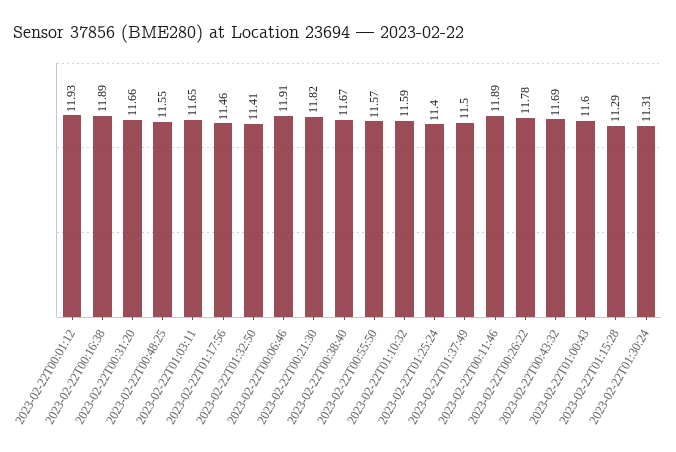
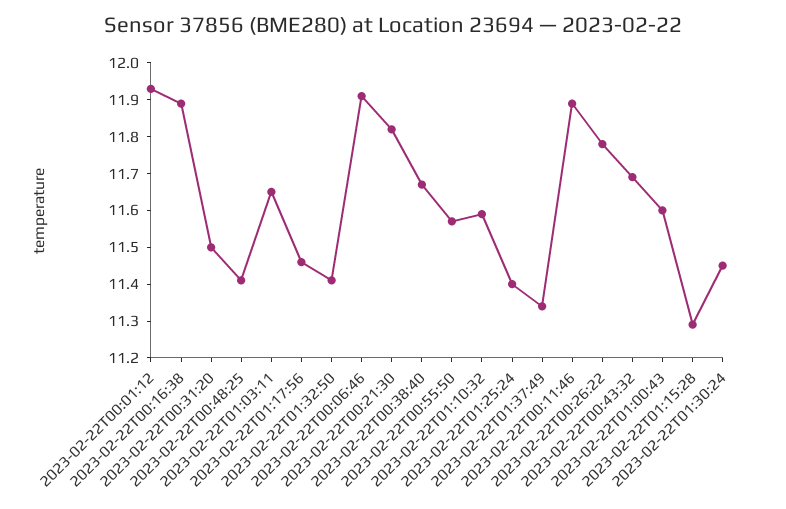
2023-02-22T00:31:20: 11.66 -> 11.5
2023-02-22T00:48:25: 11.55 -> 11.4
2023-02-22T01:37:49: 11.5 -> 11.35
2023-02-22T01:30:24: 11.31 -> 11.45

